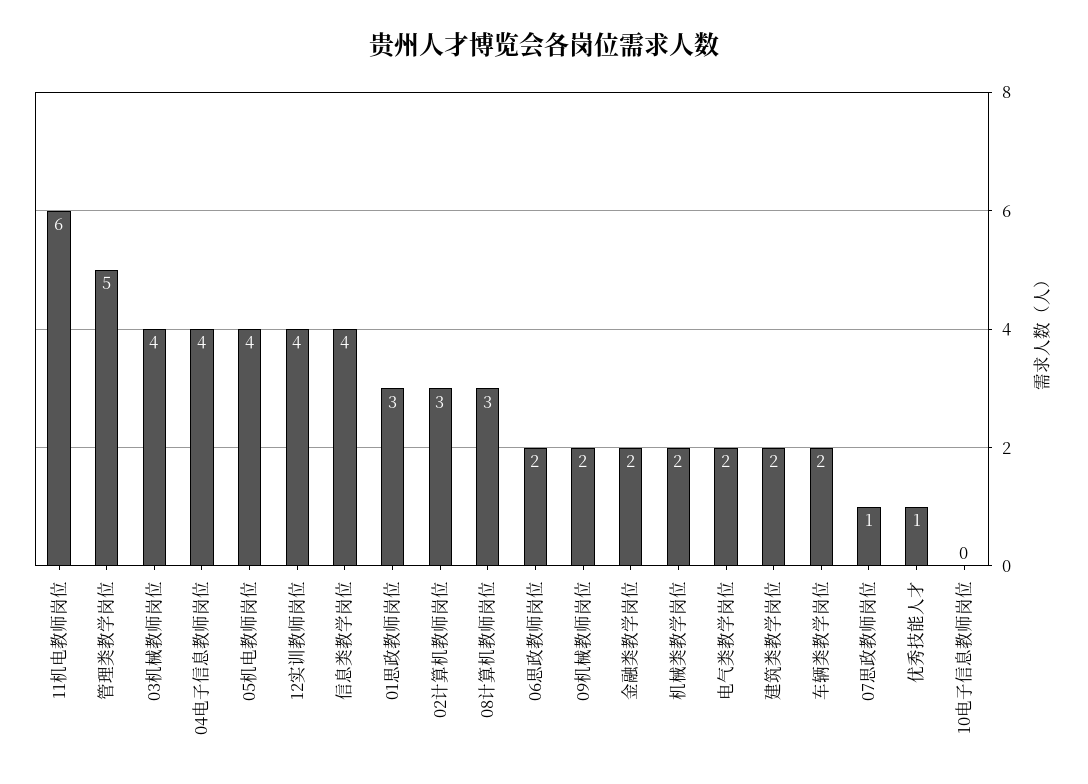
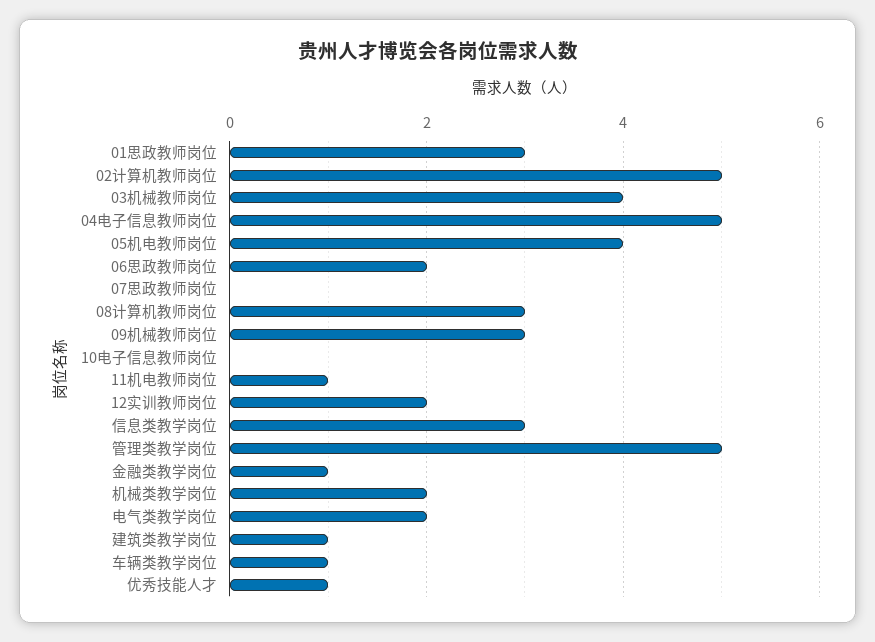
11机电教师岗位: 6 -> 1
04电子信息教师岗位: 4 -> 5
12实训教师岗位: 4 -> 2
信息类教学岗位: 4 -> 3
02计算机教师岗位: 3 -> 5
09机械教师岗位: 2 -> 3
金融类教学岗位: 2 -> 1
建筑类教学岗位: 2 -> 1
车辆类教学岗位: 2 -> 1
07思政教师岗位: 1 -> 0

